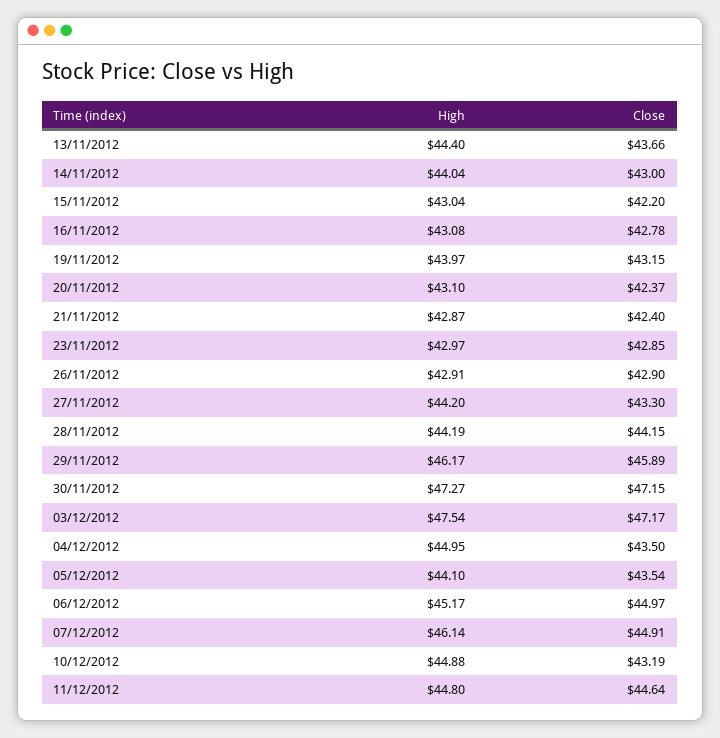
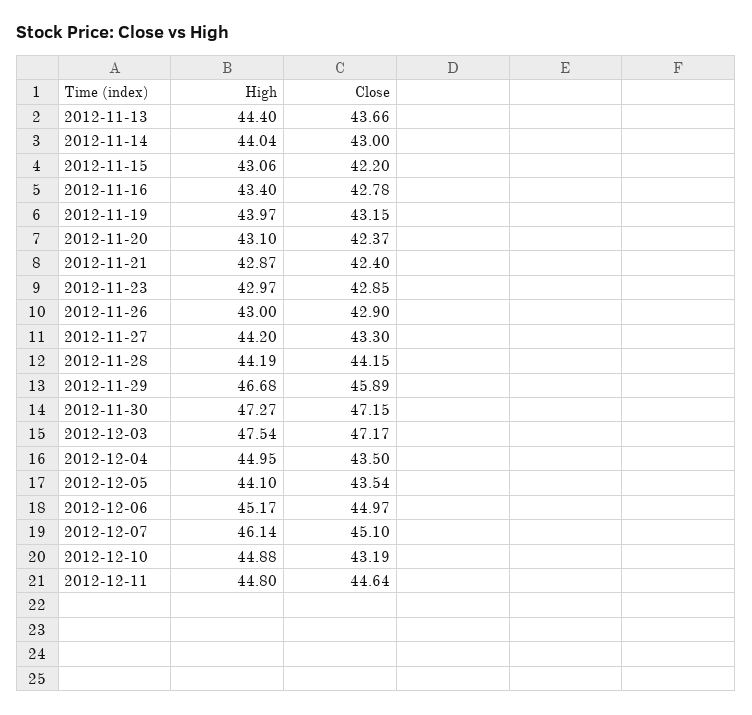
High, 15/11/2012: 43.04 -> 43.06
High, 16/11/2012: 43.08 -> 43.4
High, 26/11/2012: 42.91 -> 43
High, 29/11/2012: 46.17 -> 46.68
Close, 07/12/2012: 44.91 -> 45.1

